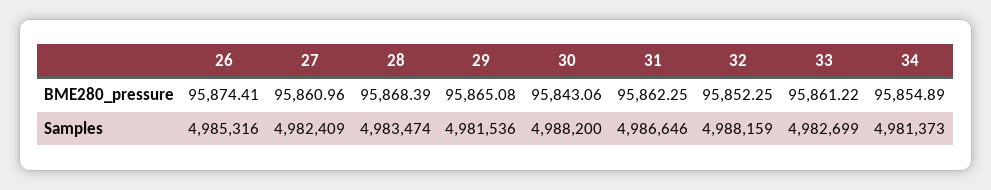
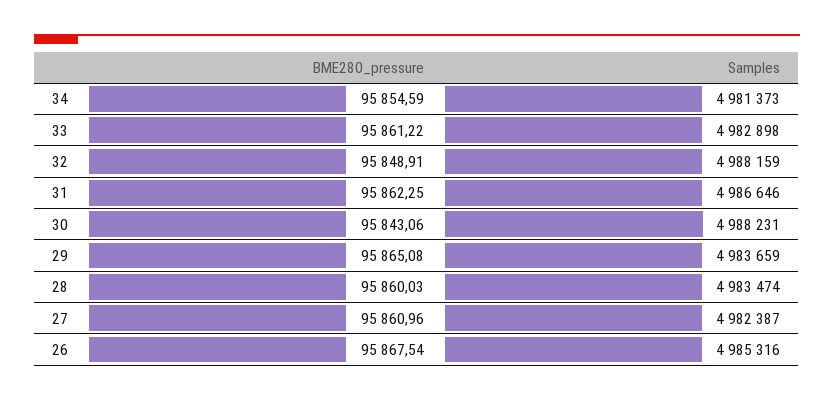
26, BME280_pressure: 95874.41 -> 95867.54
28, BME280_pressure: 95868.39 -> 95860.03
32, BME280_pressure: 95852.25 -> 95848.91
34, BME280_pressure: 95854.89 -> 95854.59
27, Samples: 4982409 -> 4982387
29, Samples: 4981536 -> 4983659
30, Samples: 4988200 -> 4988231
33, Samples: 4982699 -> 4982898

